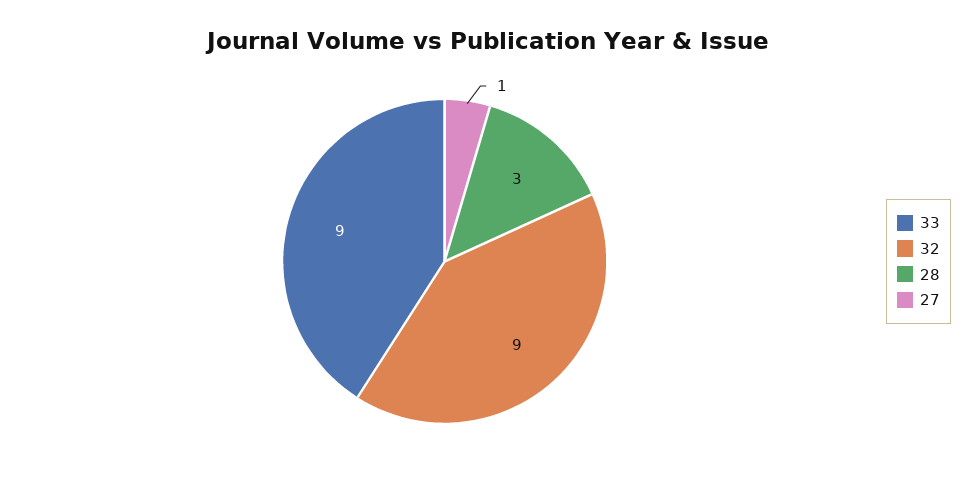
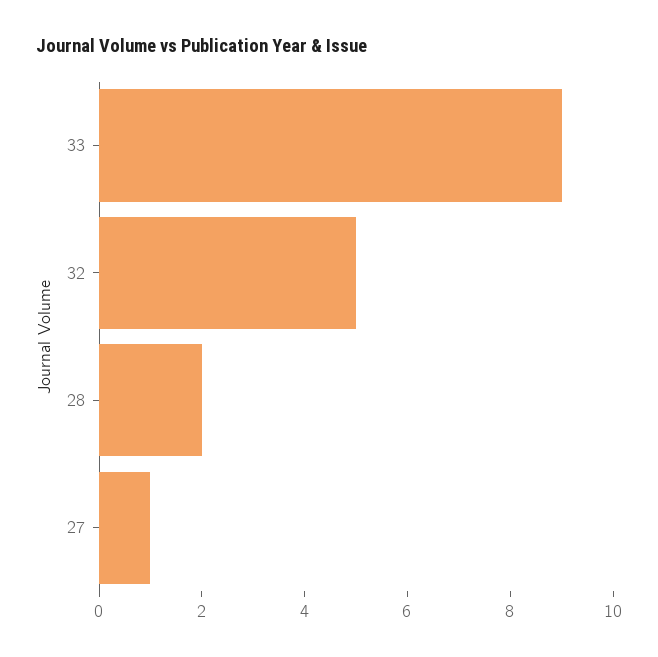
32: 9 -> 5
28: 3 -> 2

